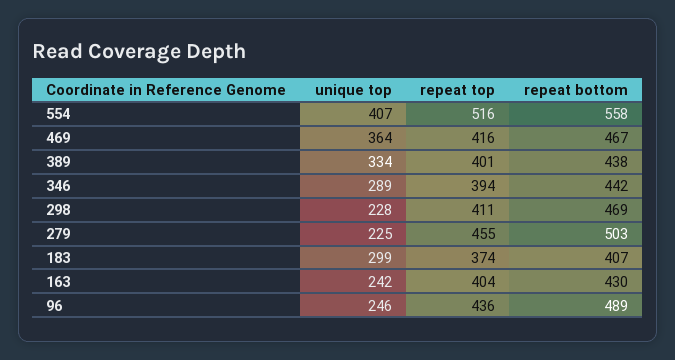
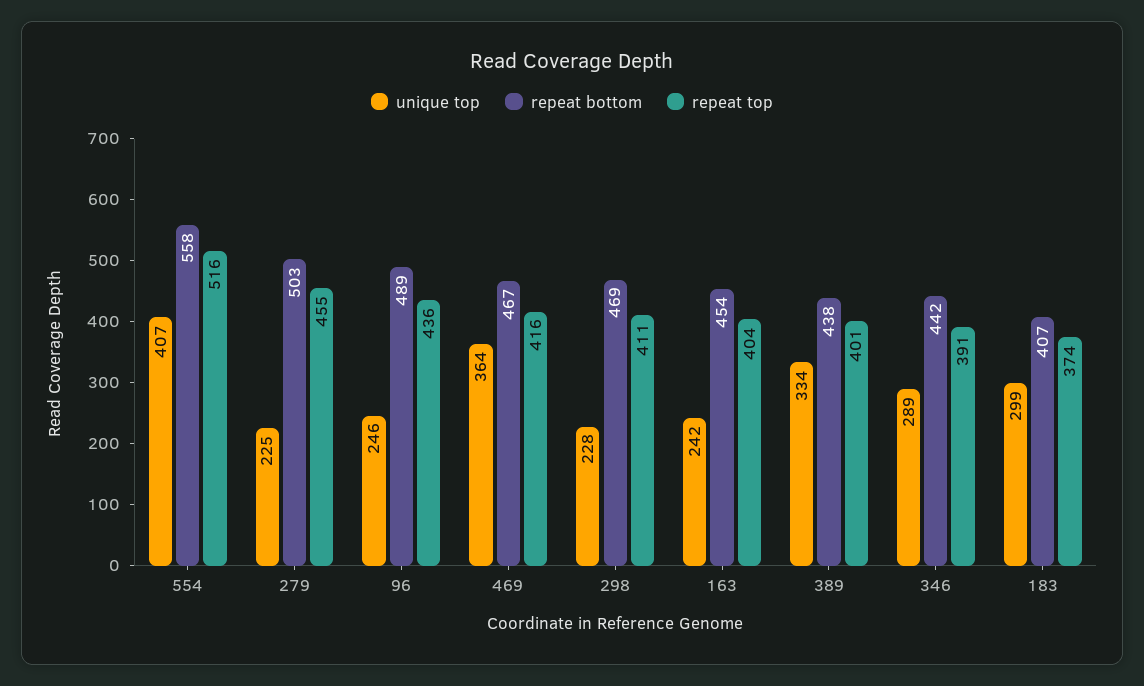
repeat top, 346: 394 -> 391
repeat bottom, 163: 430 -> 454

